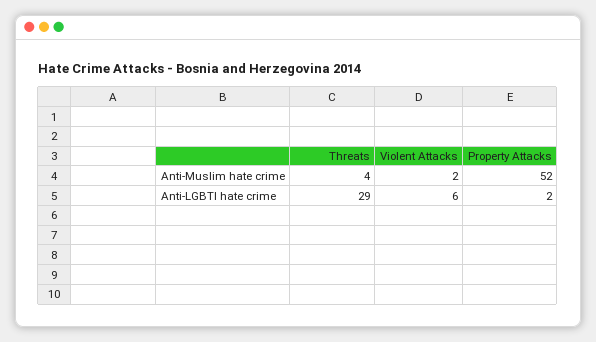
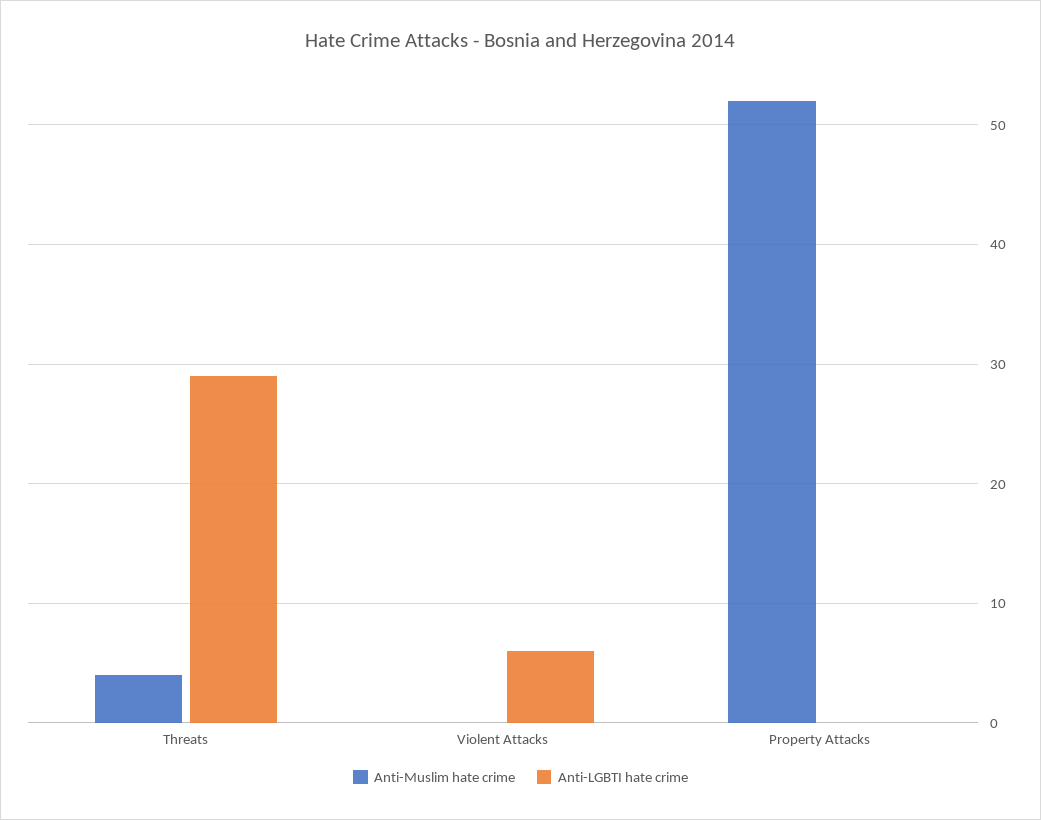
Anti-Muslim hate crime, Violent Attacks: 2 -> 0
Anti-LGBTI hate crime, Property Attacks: 2 -> 0

